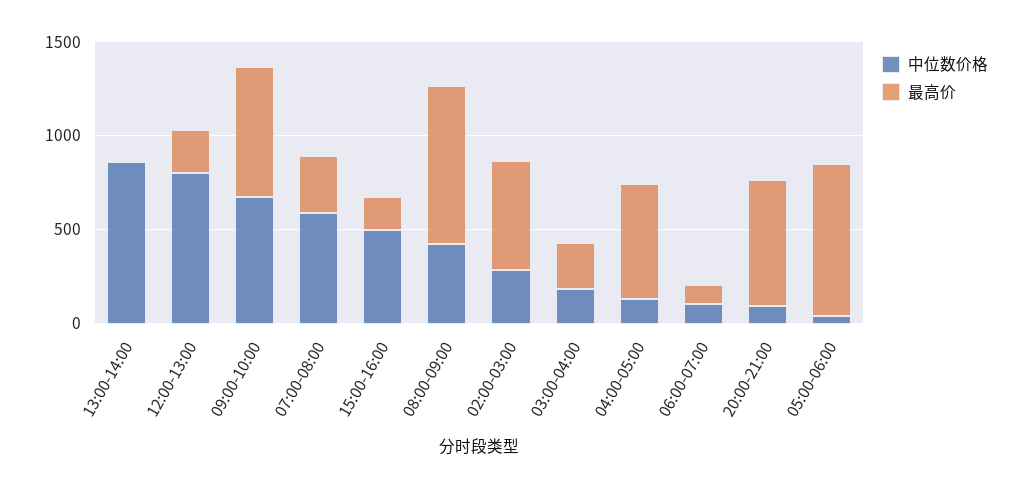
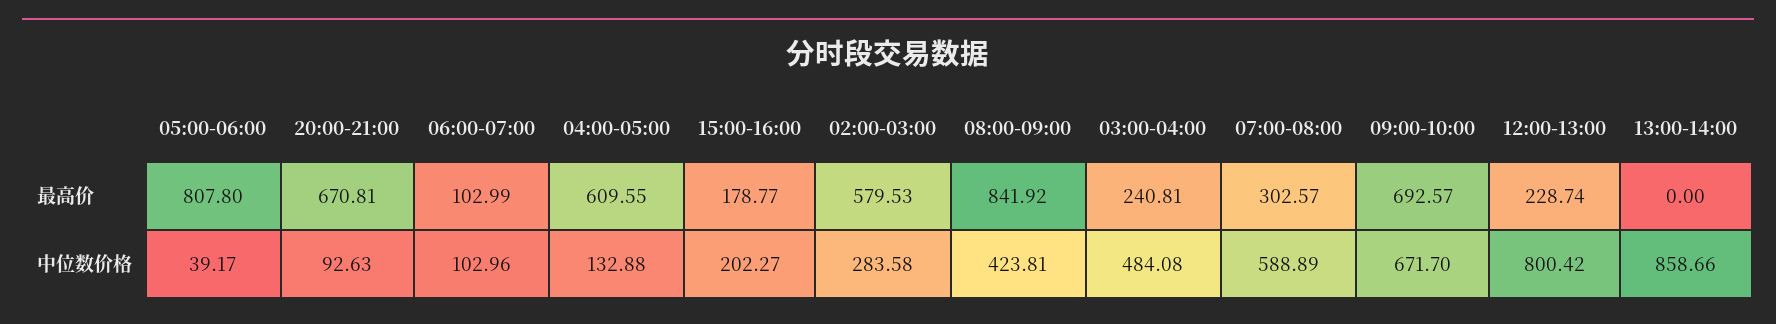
中位数价格, 15:00-16:00: 500 -> 202.27
中位数价格, 03:00-04:00: 200 -> 484.08

